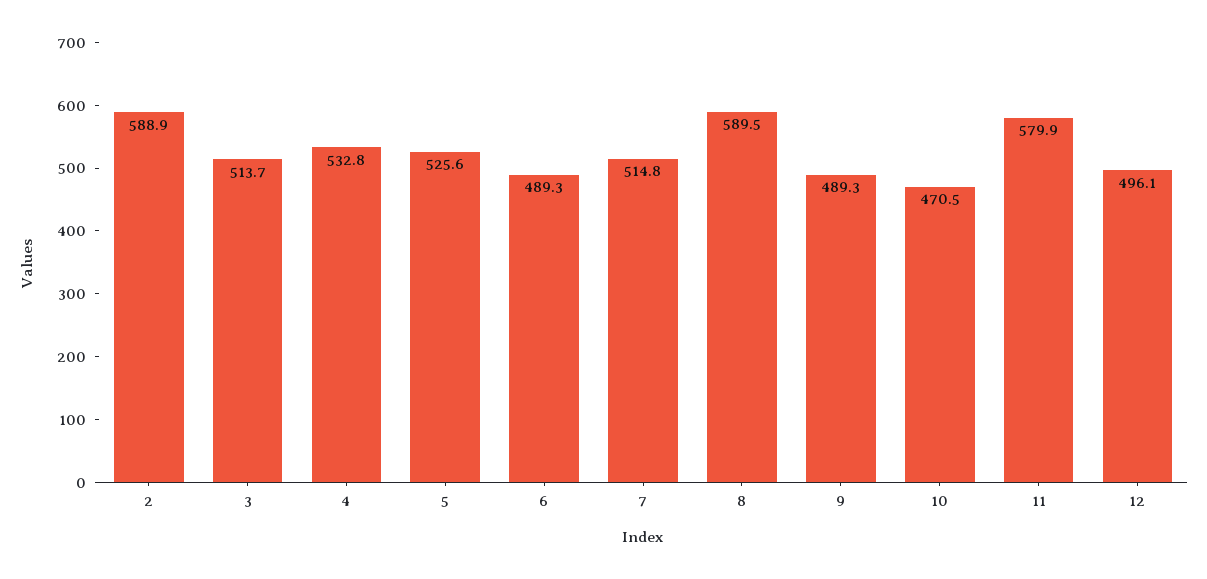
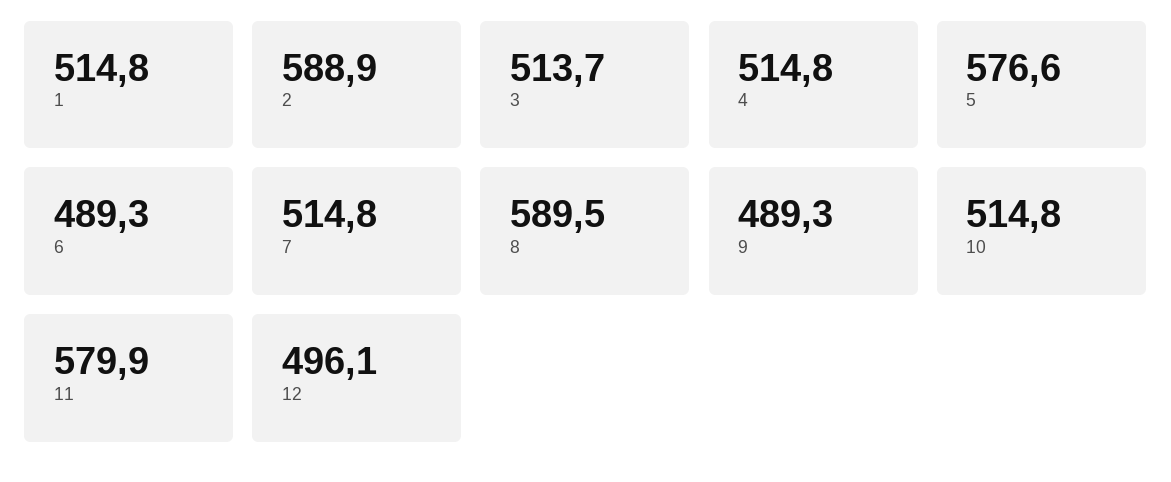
4: 532.8 -> 514.8
5: 525.6 -> 576.6
10: 470.5 -> 514.8
1: none -> 514.8

